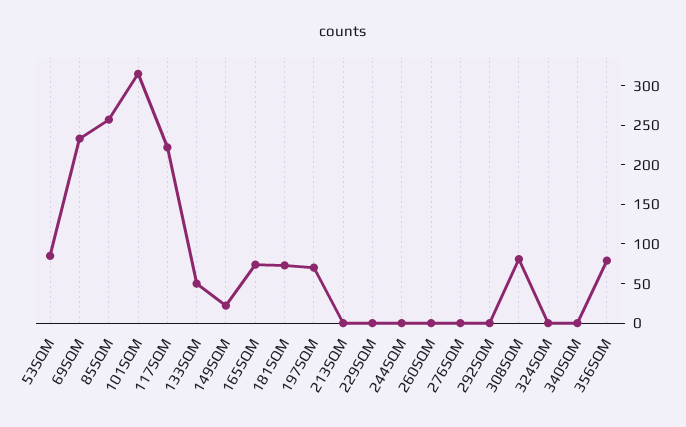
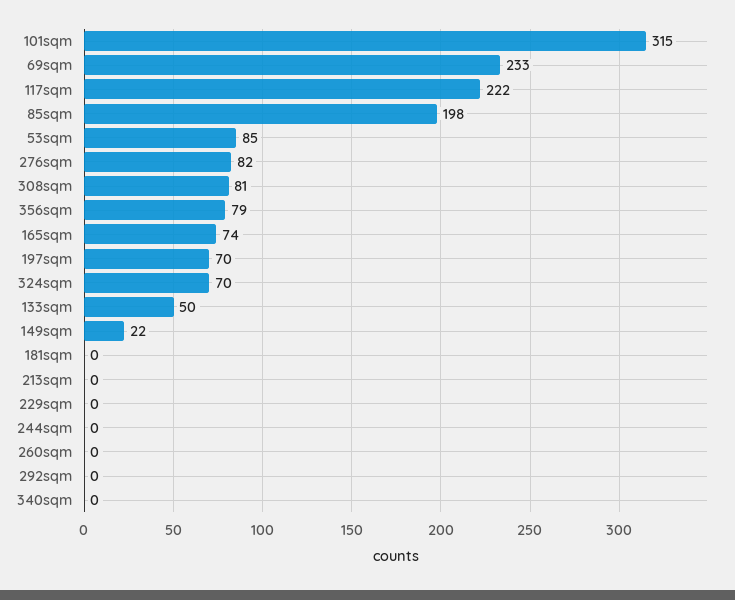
85SQM: 250 -> 198
181SQM: 75 -> 0
276SQM: 0 -> 82
324SQM: 0 -> 70

